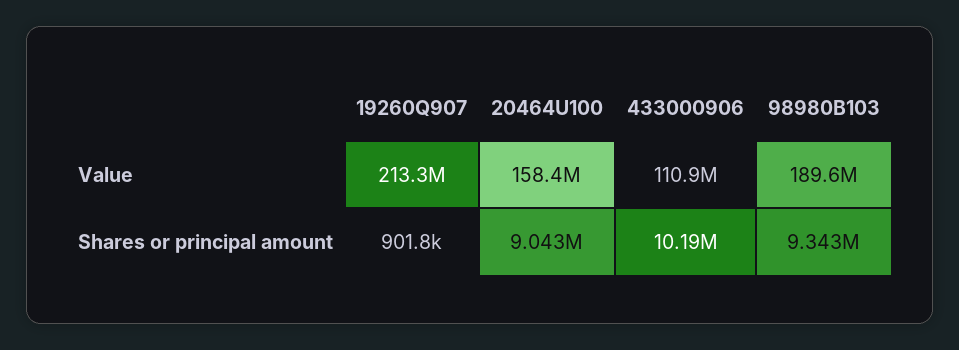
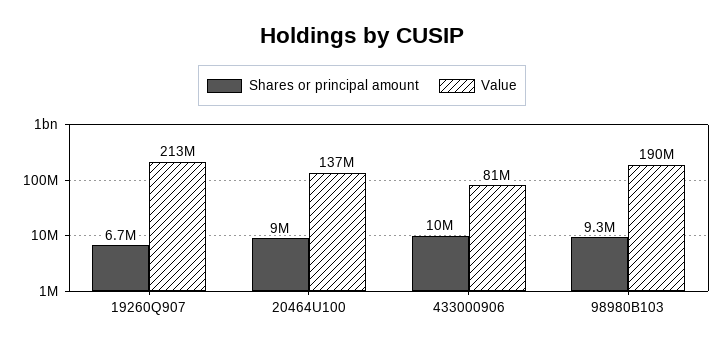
Value, 20464U100: 158400000 -> 137000000
Value, 433000906: 110900000 -> 81000000
Shares or principal amount, 19260Q907: 901800 -> 6700000

